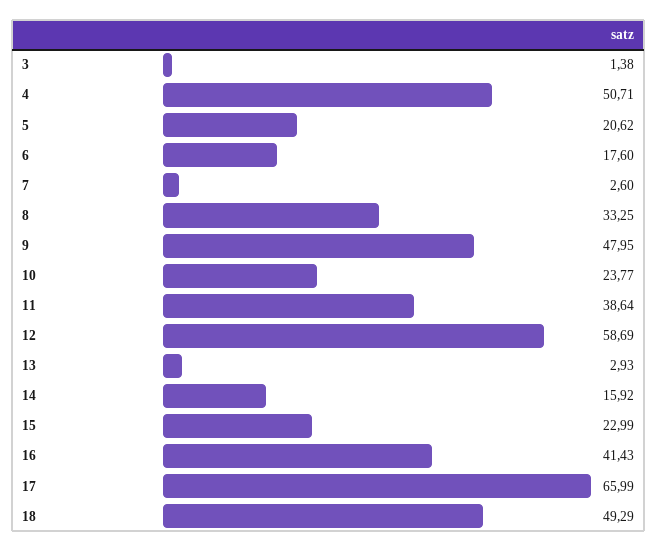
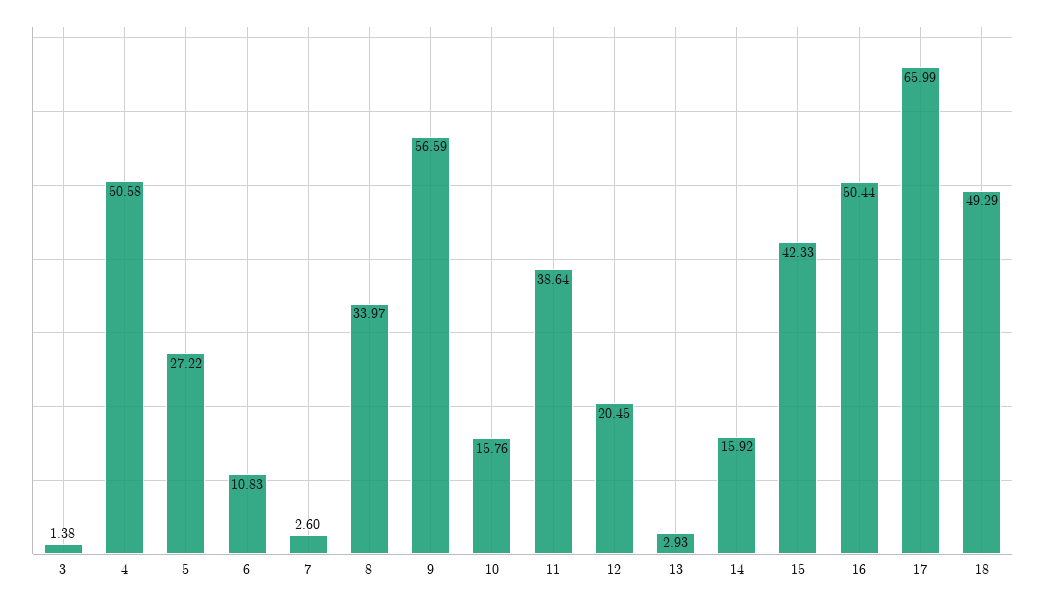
4: 50.71 -> 50.58
5: 20.62 -> 27.22
6: 17.6 -> 10.83
8: 33.25 -> 33.97
9: 47.95 -> 56.59
10: 23.77 -> 15.76
12: 58.69 -> 20.45
15: 22.99 -> 42.33
16: 41.43 -> 50.44

